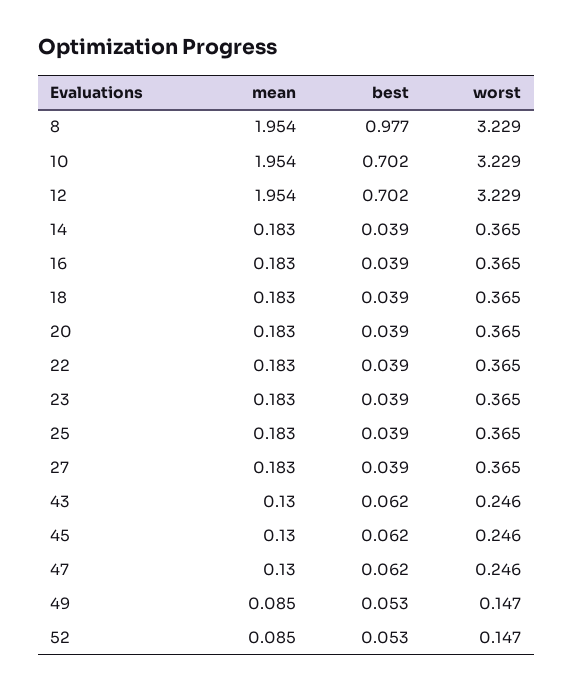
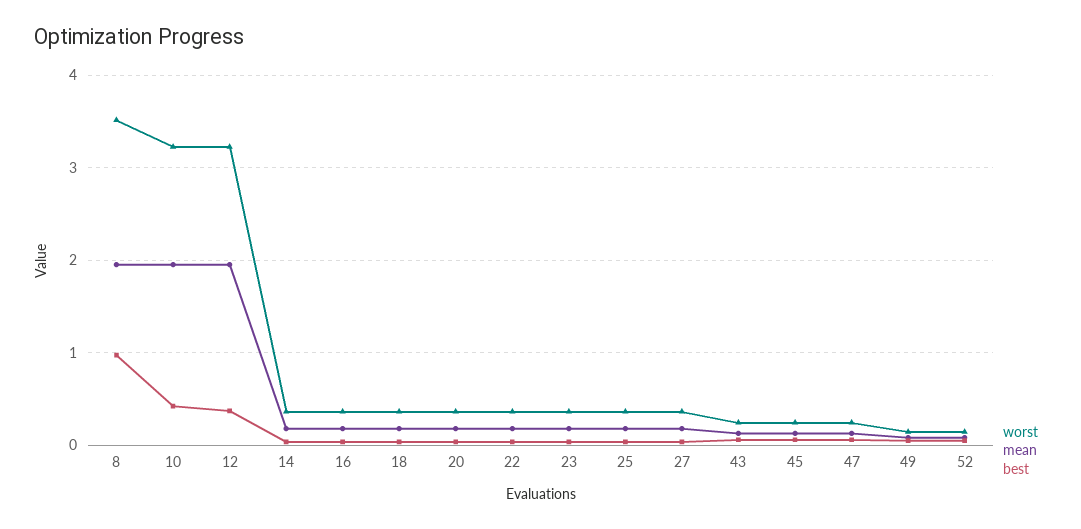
worst, 8: 3.229 -> 3.5
best, 10: 0.702 -> 0.4
best, 12: 0.702 -> 0.4

